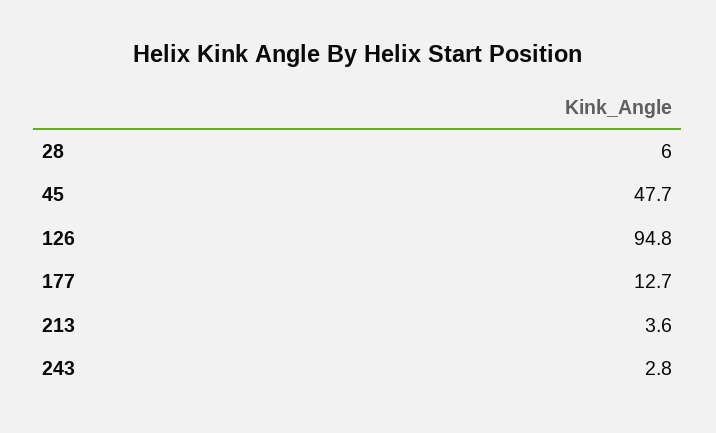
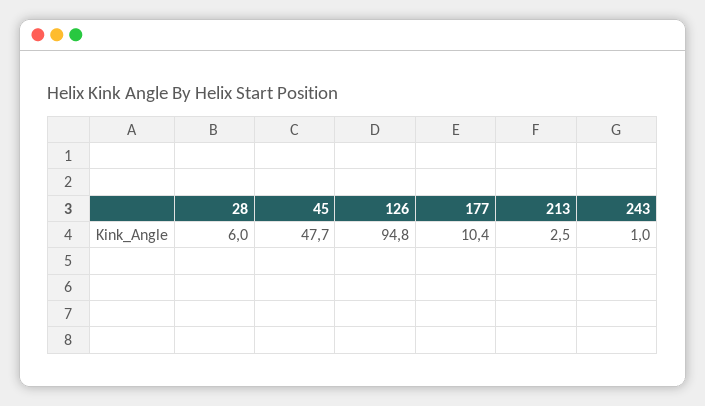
177: 12.7 -> 10.4
213: 3.6 -> 2.5
243: 2.8 -> 1

